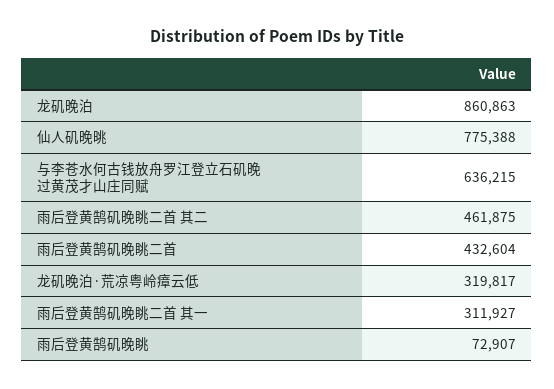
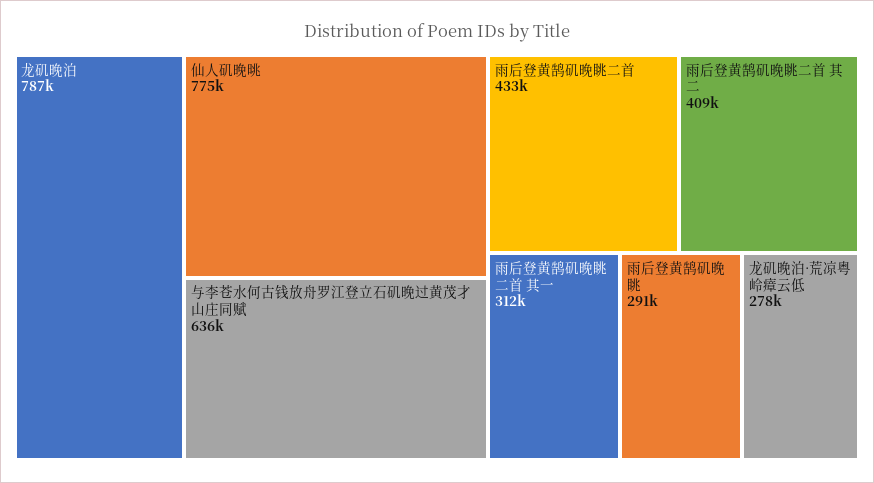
龙矶晚泊: 860863 -> 787000
雨后登黄鹄矶晚眺二首 其二: 461875 -> 409000
龙矶晚泊·荒凉粤岭瘴云低: 319817 -> 278000
雨后登黄鹄矶晚眺: 72907 -> 291000

